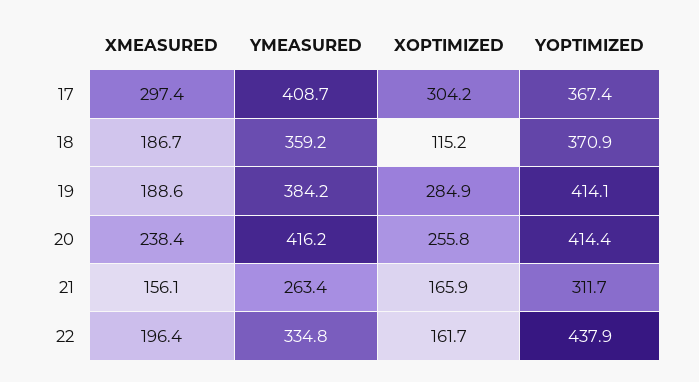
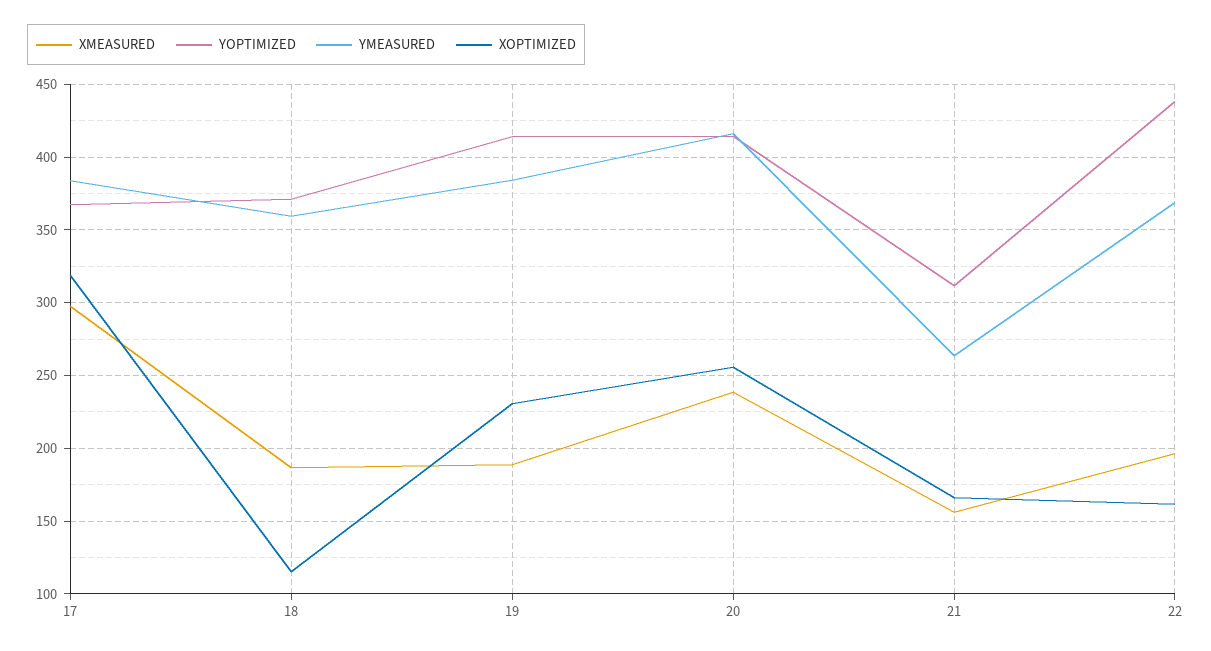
YMEASURED, 17: 408.7 -> 385
XOPTIMIZED, 17: 304.2 -> 320
XOPTIMIZED, 19: 284.9 -> 230
YMEASURED, 22: 334.8 -> 370

